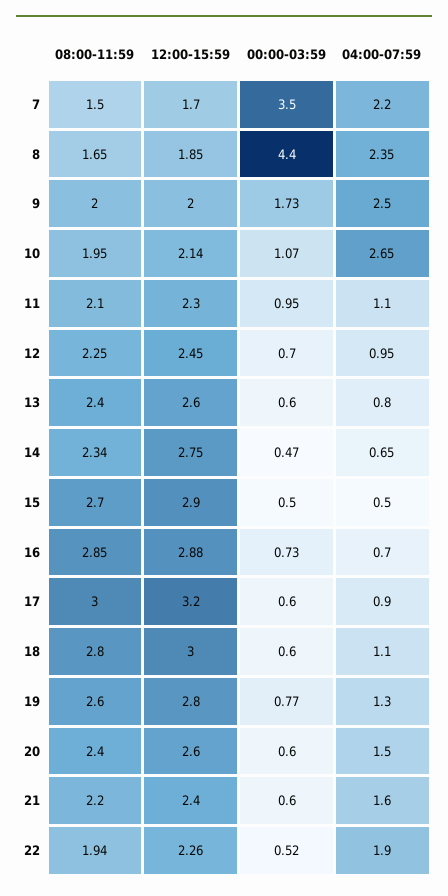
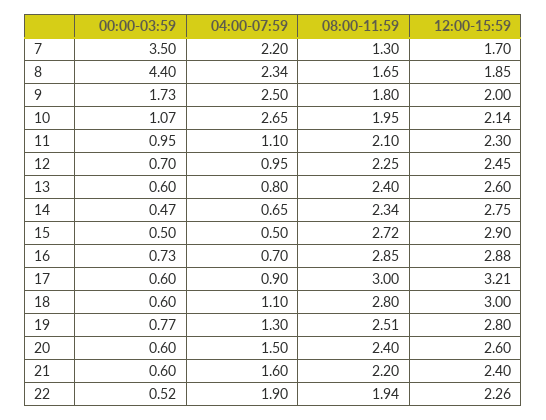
08:00-11:59, 7: 1.5 -> 1.3
04:00-07:59, 8: 2.35 -> 2.34
08:00-11:59, 9: 2 -> 1.8
08:00-11:59, 15: 2.7 -> 2.72
12:00-15:59, 17: 3.2 -> 3.21
08:00-11:59, 19: 2.6 -> 2.51

